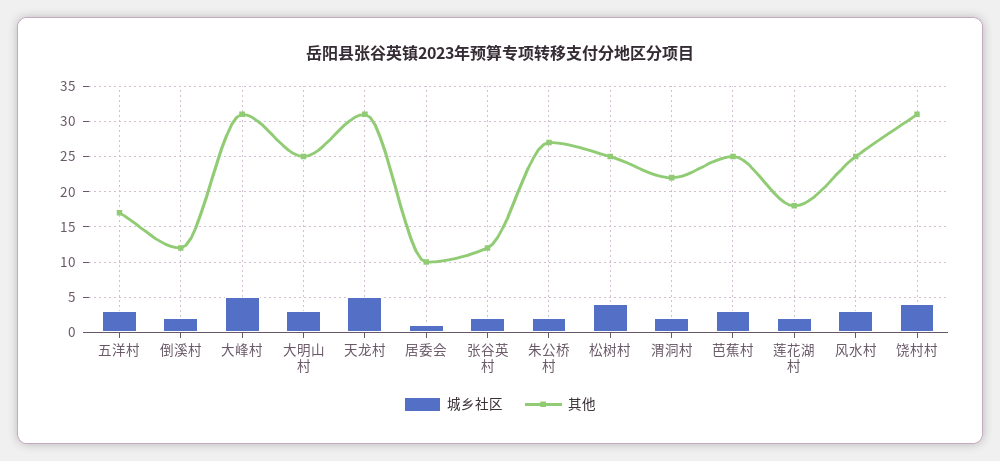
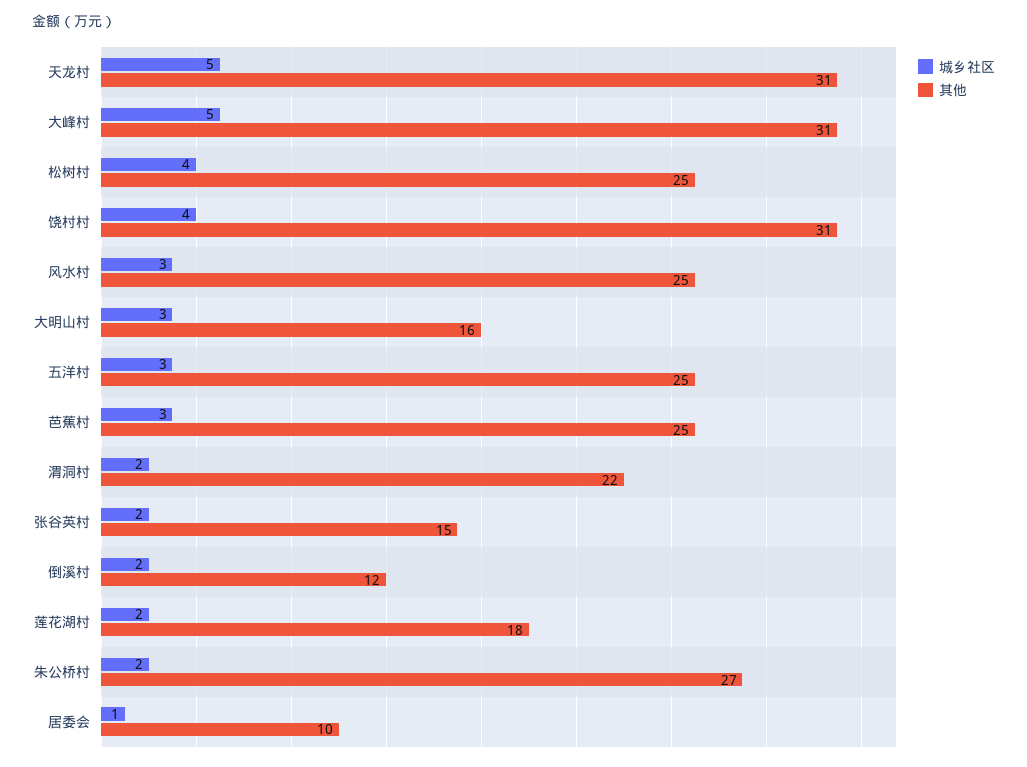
其他, 五洋村: 17 -> 25
其他, 大明山村: 25 -> 16
其他, 张谷英村: 12 -> 15

